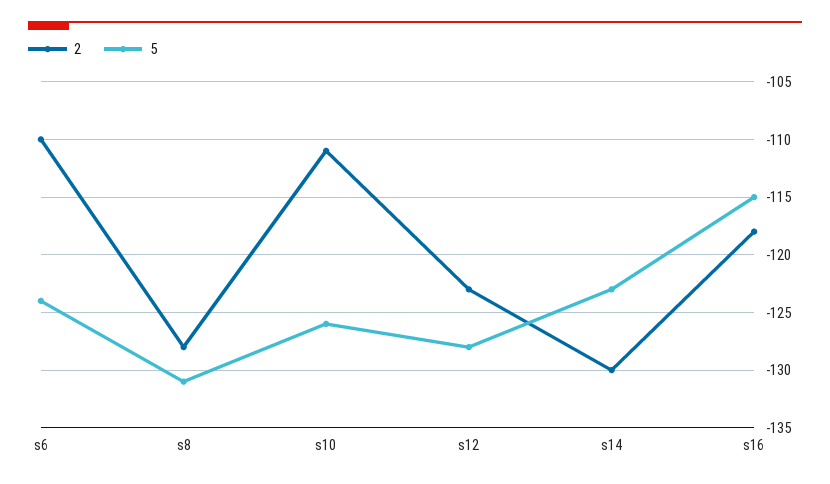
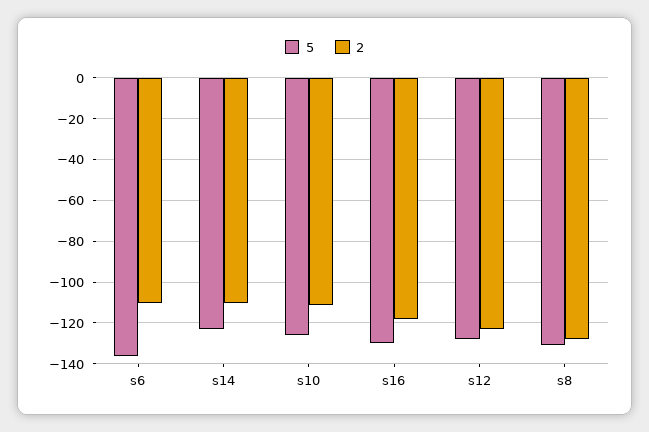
5, s6: -124 -> -135
2, s14: -130 -> -110
5, s16: -115 -> -130

